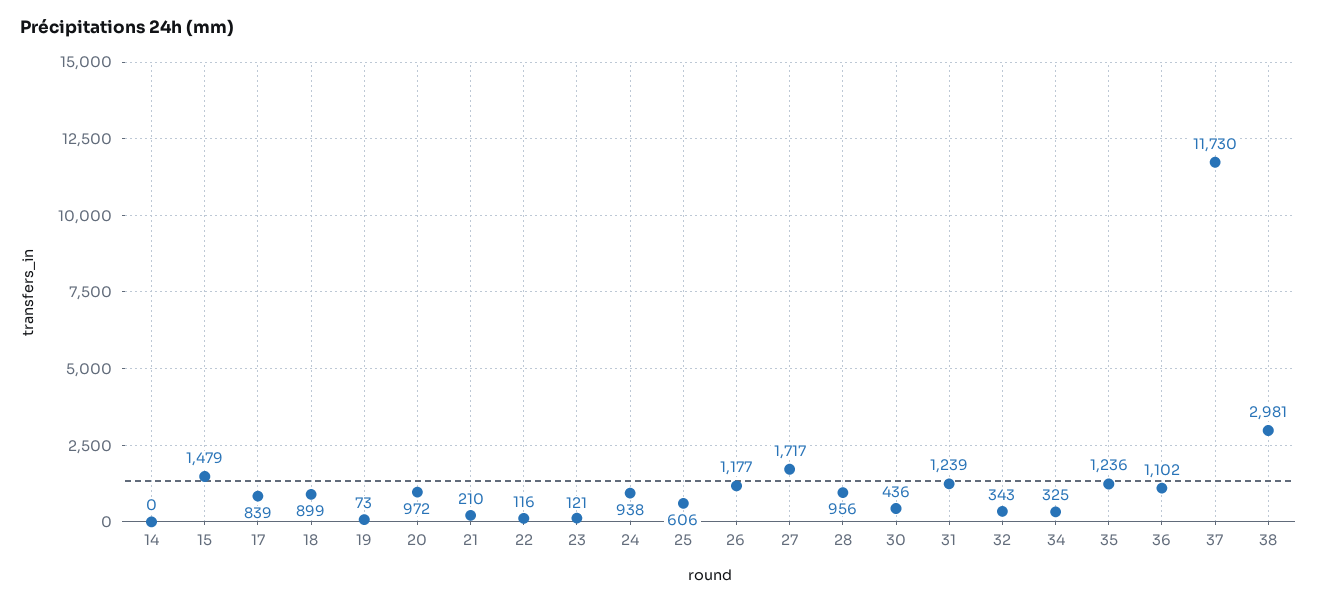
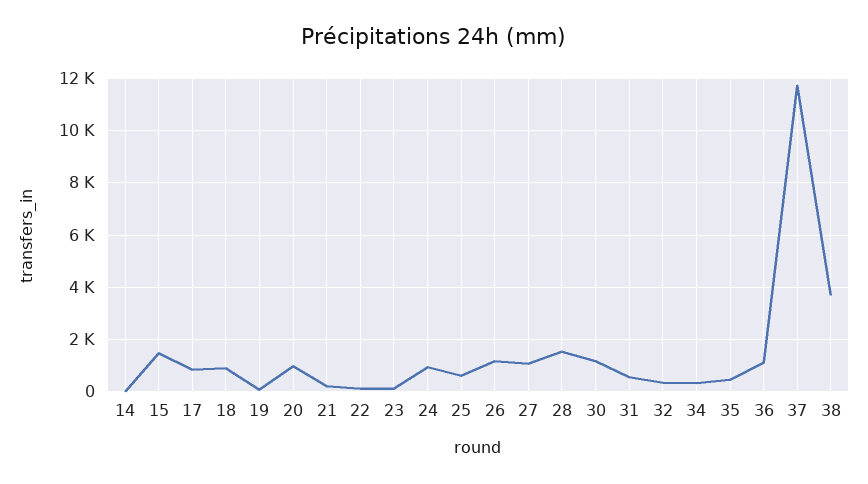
27: 1717 -> 1000
28: 956 -> 1500
30: 436 -> 1250
31: 1239 -> 500
35: 1236 -> 500
38: 2981 -> 3750

